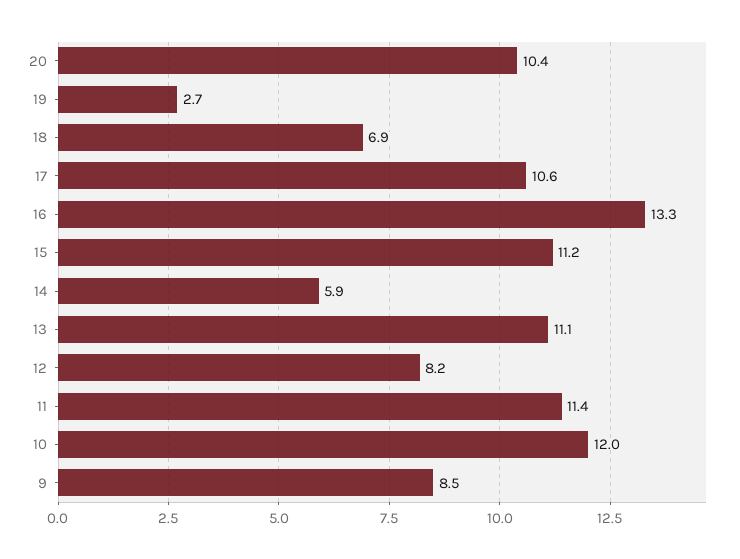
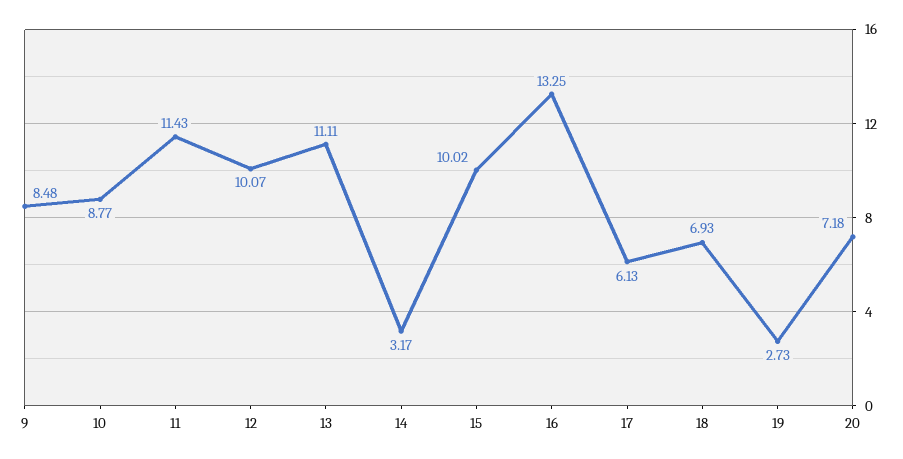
20: 10.4 -> 7.18
17: 10.6 -> 6.13
15: 11.2 -> 10.02
14: 5.9 -> 3.17
12: 8.2 -> 10.07
10: 12 -> 8.77

